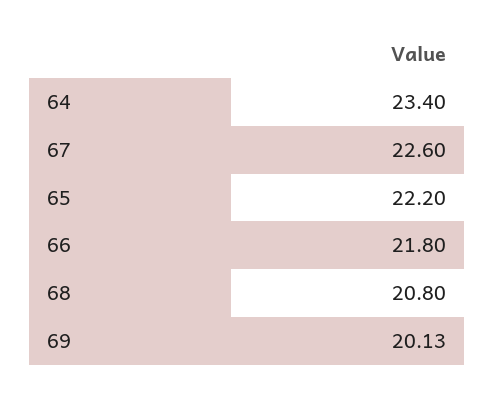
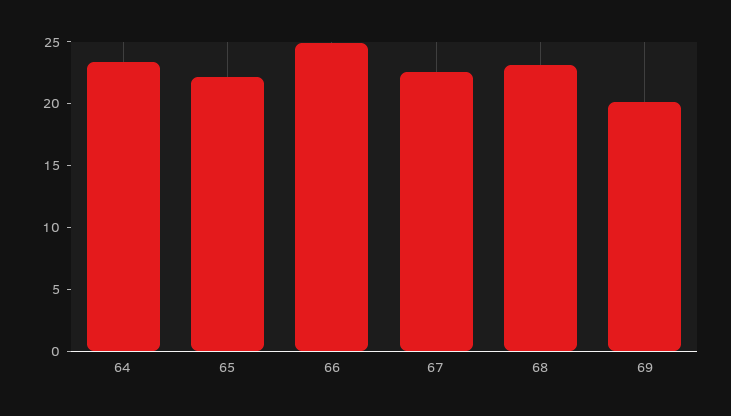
66: 21.8 -> 25
68: 20.8 -> 23

